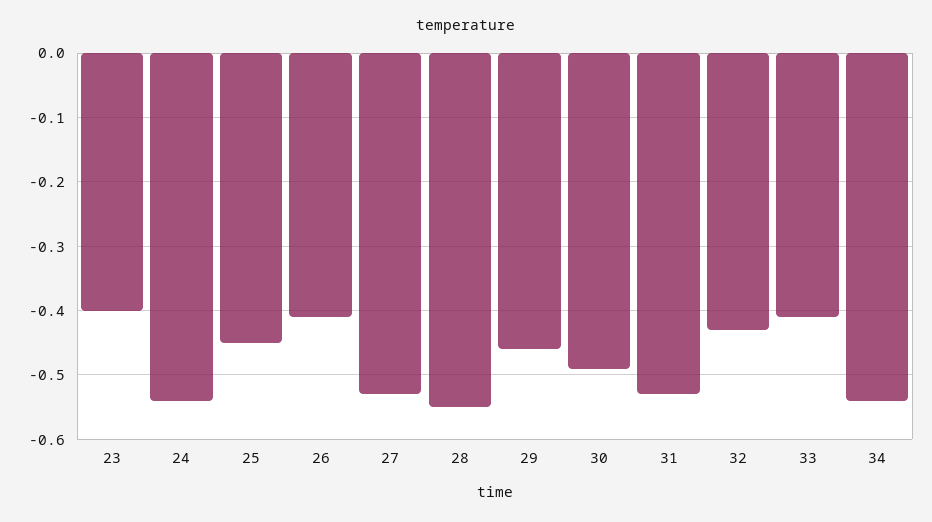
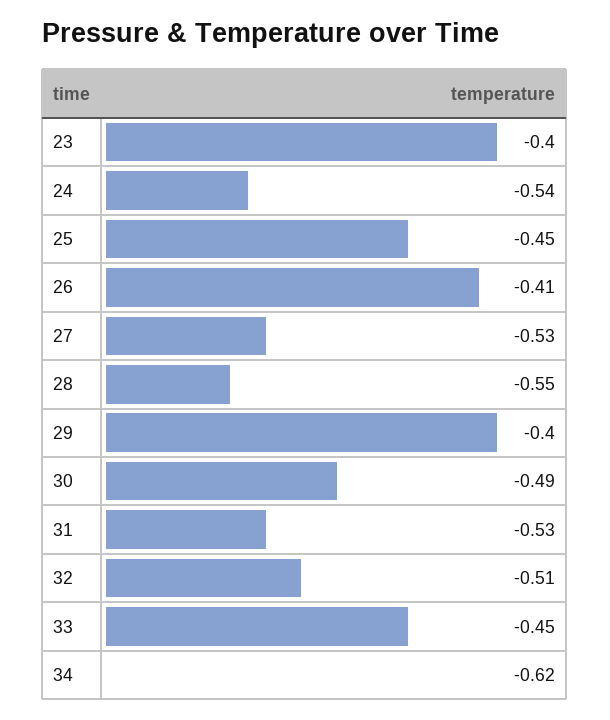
29: -0.46 -> -0.4
32: -0.43 -> -0.51
33: -0.41 -> -0.45
34: -0.54 -> -0.62

